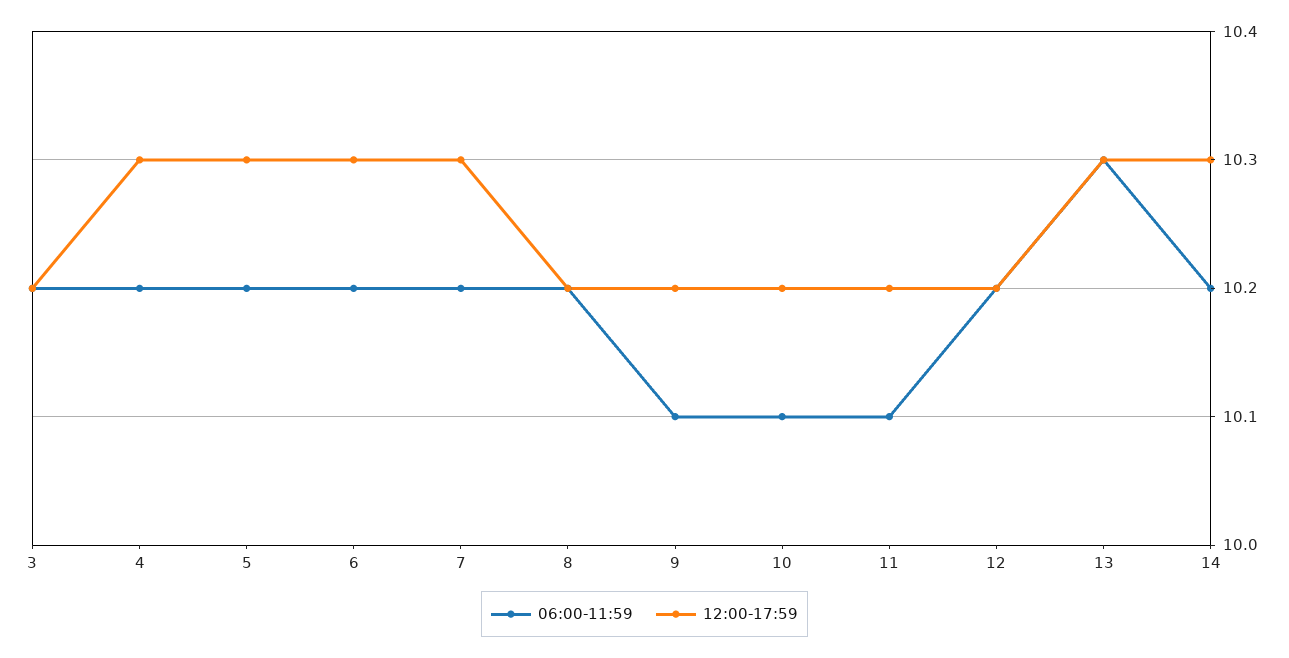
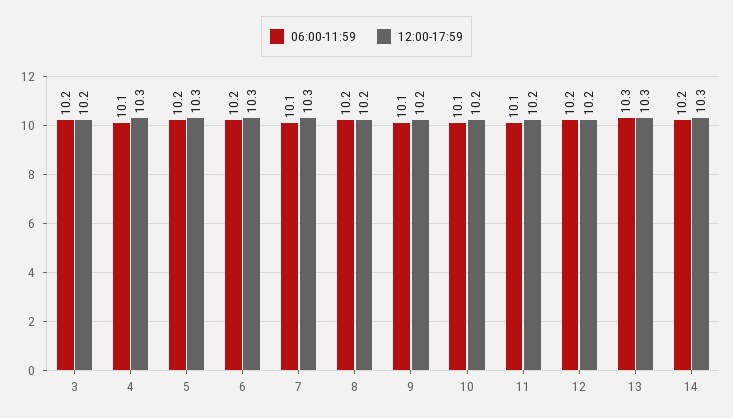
06:00-11:59, 4: 10.2 -> 10.1
06:00-11:59, 7: 10.2 -> 10.1

